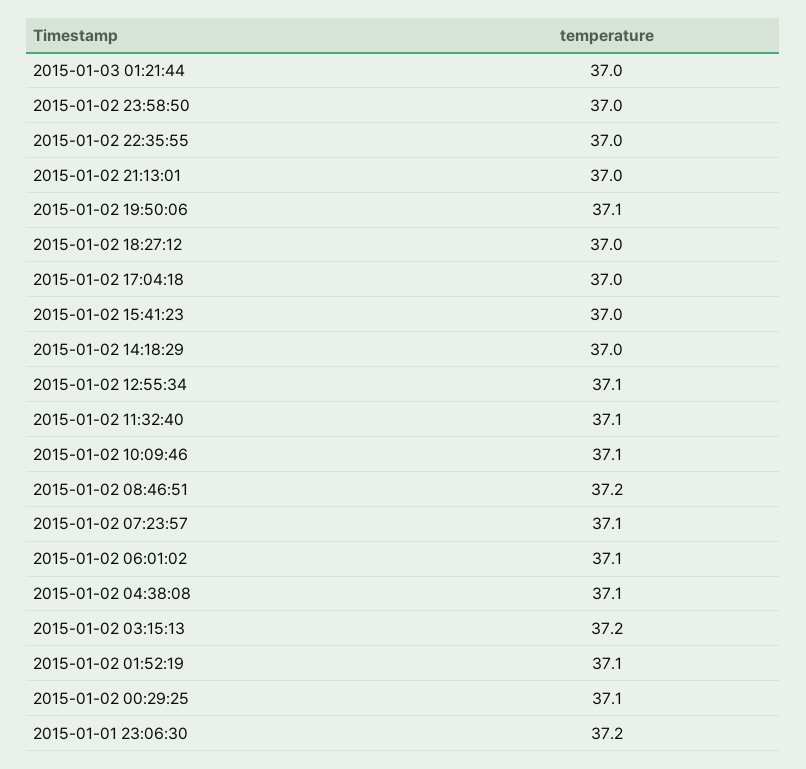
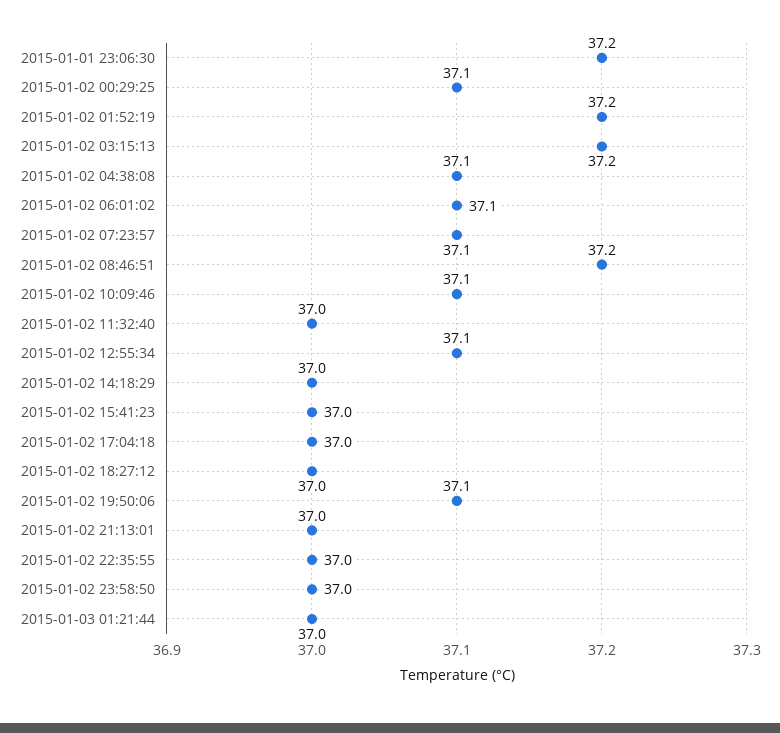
2015-01-02 11:32:40: 37.1 -> 37
2015-01-02 01:52:19: 37.1 -> 37.2

